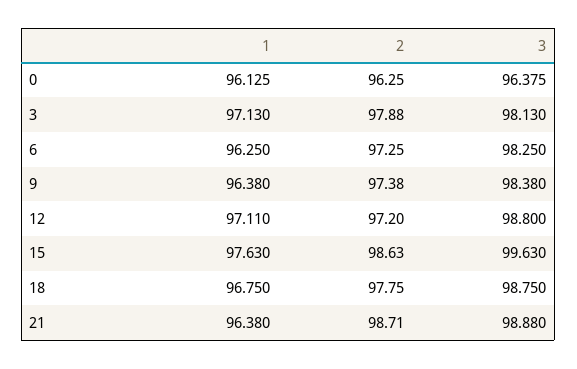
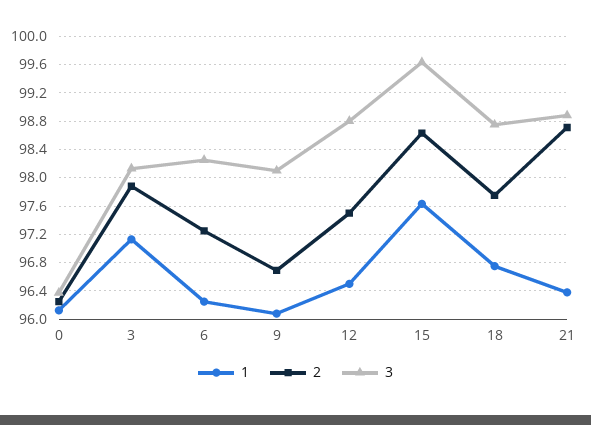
1, 9: 96.38 -> 96.1
2, 9: 97.38 -> 96.7
3, 9: 98.38 -> 98.1
1, 12: 97.11 -> 96.5
2, 12: 97.2 -> 97.5

